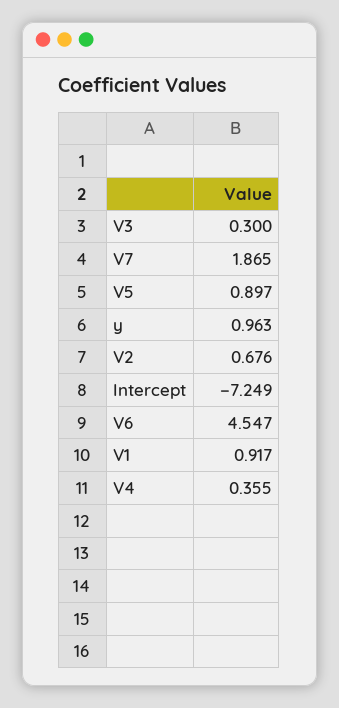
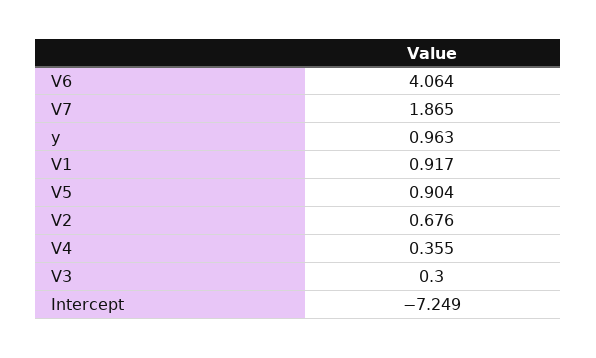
V5: 0.897 -> 0.904
V6: 4.547 -> 4.064

